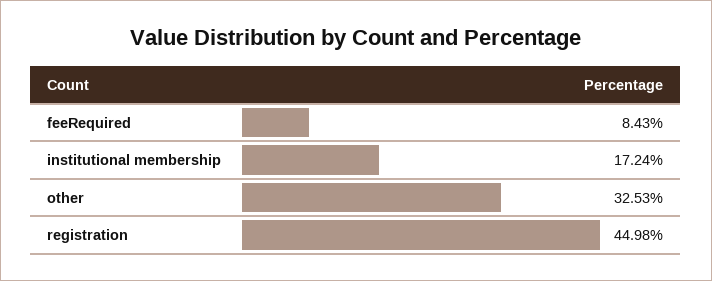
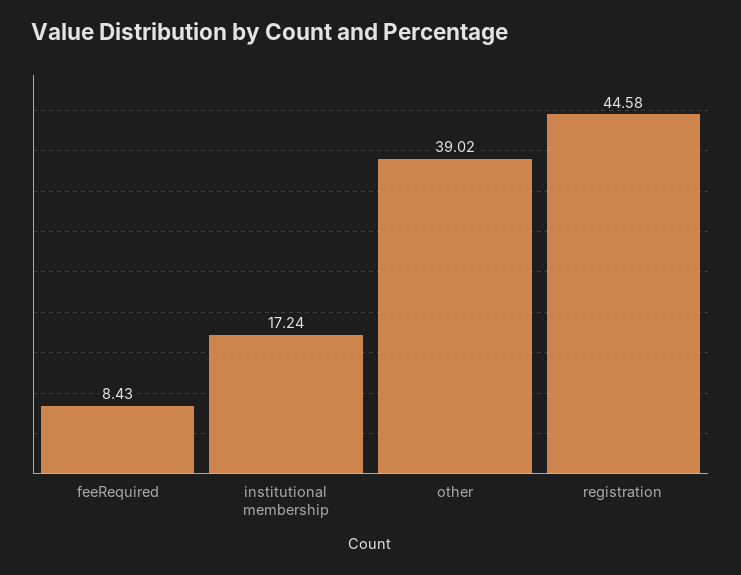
other: 32.53 -> 39.02
registration: 44.98 -> 44.58

